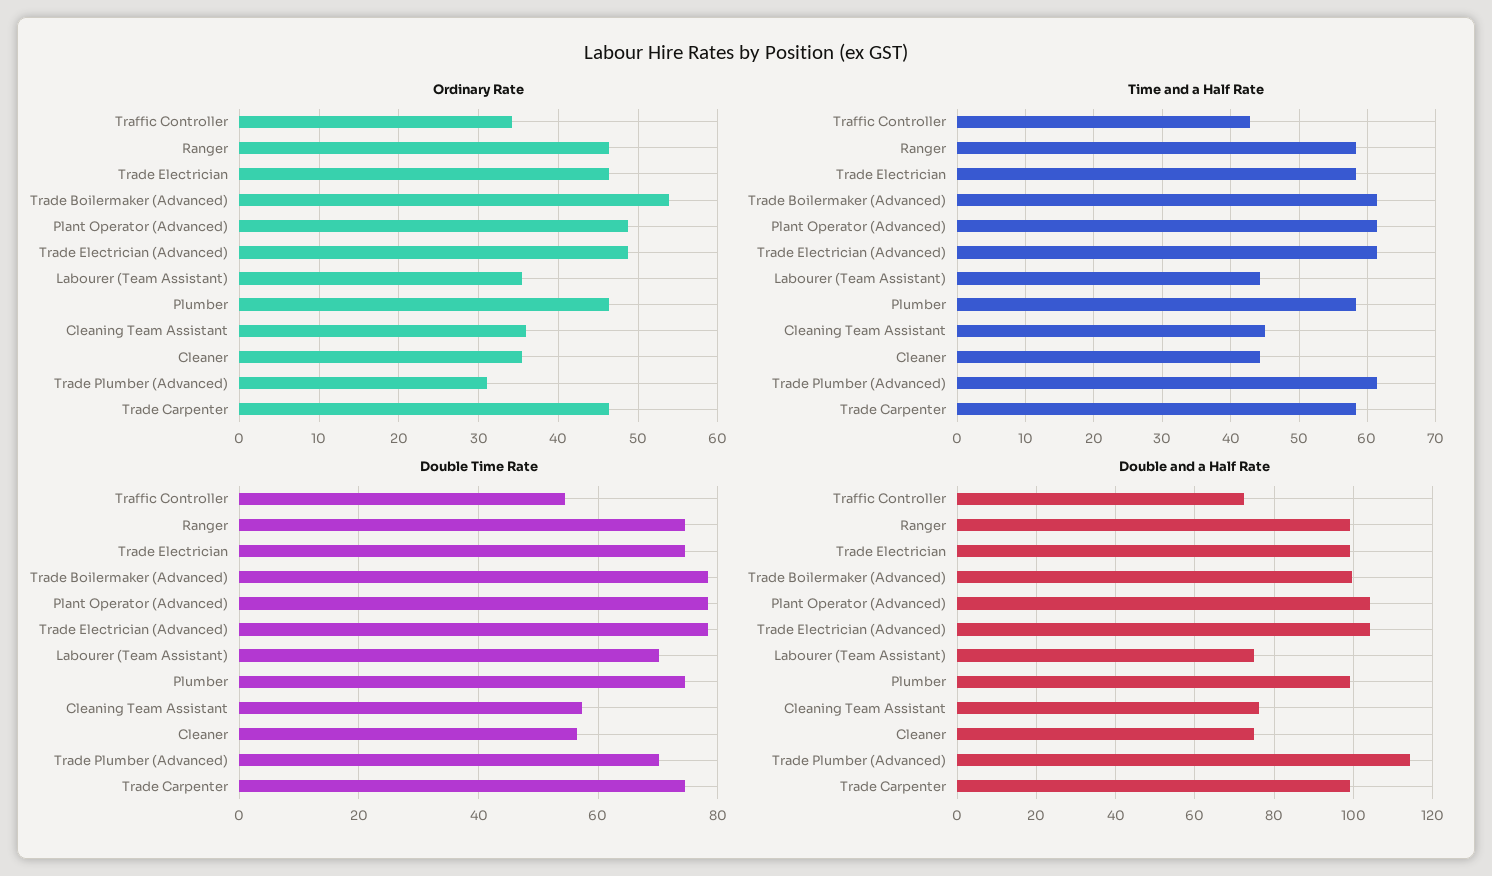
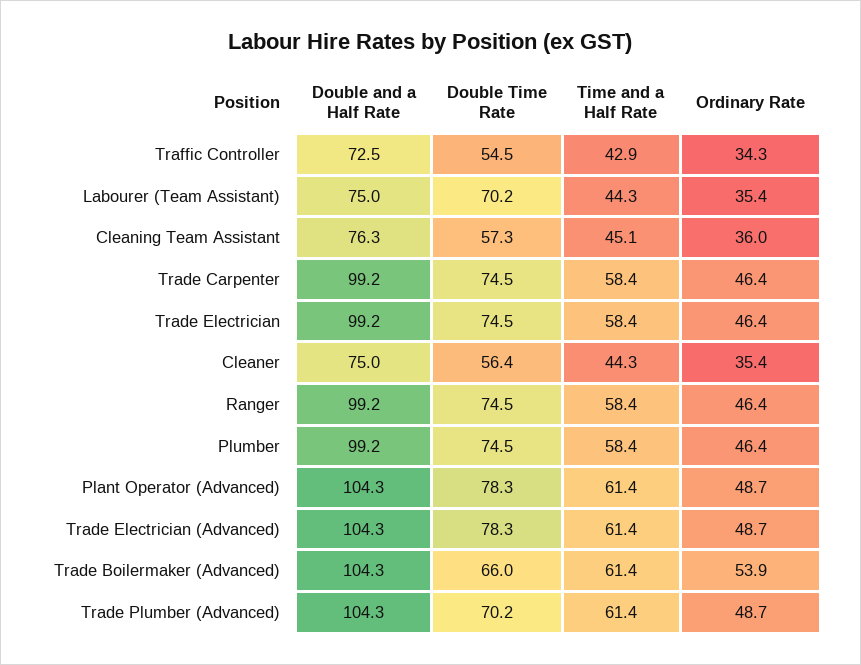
Ordinary Rate, Trade Plumber (Advanced): 31 -> 48.7
Double Time Rate, Trade Boilermaker (Advanced): 78 -> 66
Double and a Half Rate, Trade Boilermaker (Advanced): 100 -> 104.3
Double and a Half Rate, Trade Plumber (Advanced): 114 -> 104.3

